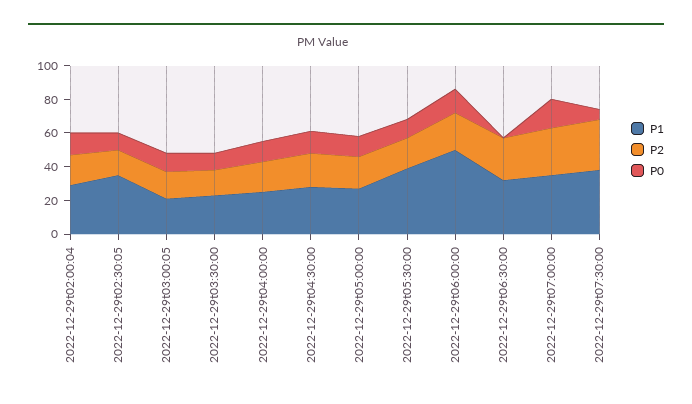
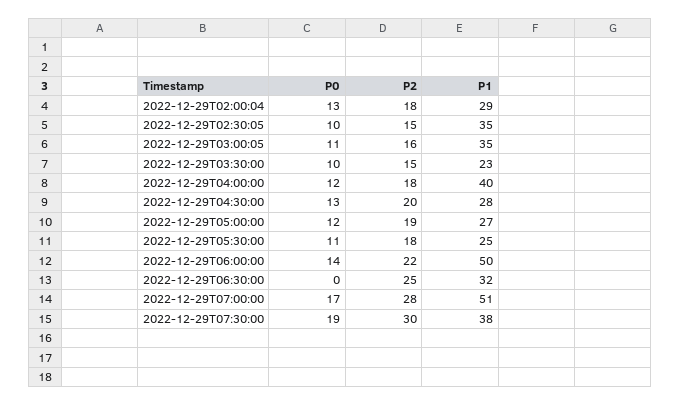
P1, 2022-12-29t03:00:05: 20 -> 35
P1, 2022-12-29t04:00:00: 25 -> 40
P1, 2022-12-29t05:30:00: 40 -> 25
P1, 2022-12-29t07:00:00: 35 -> 51
P0, 2022-12-29t07:30:00: 5 -> 19

